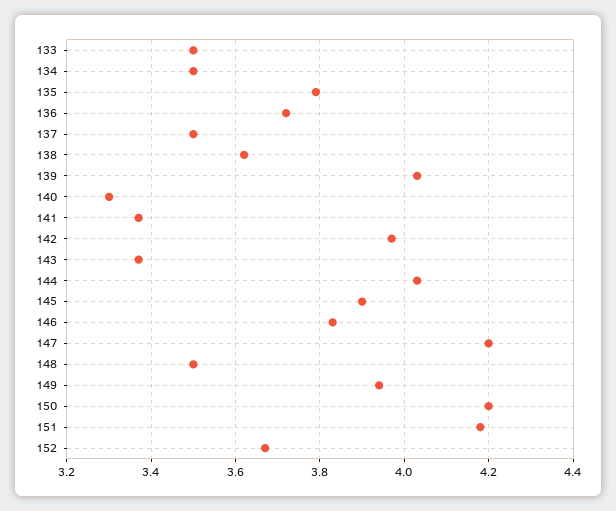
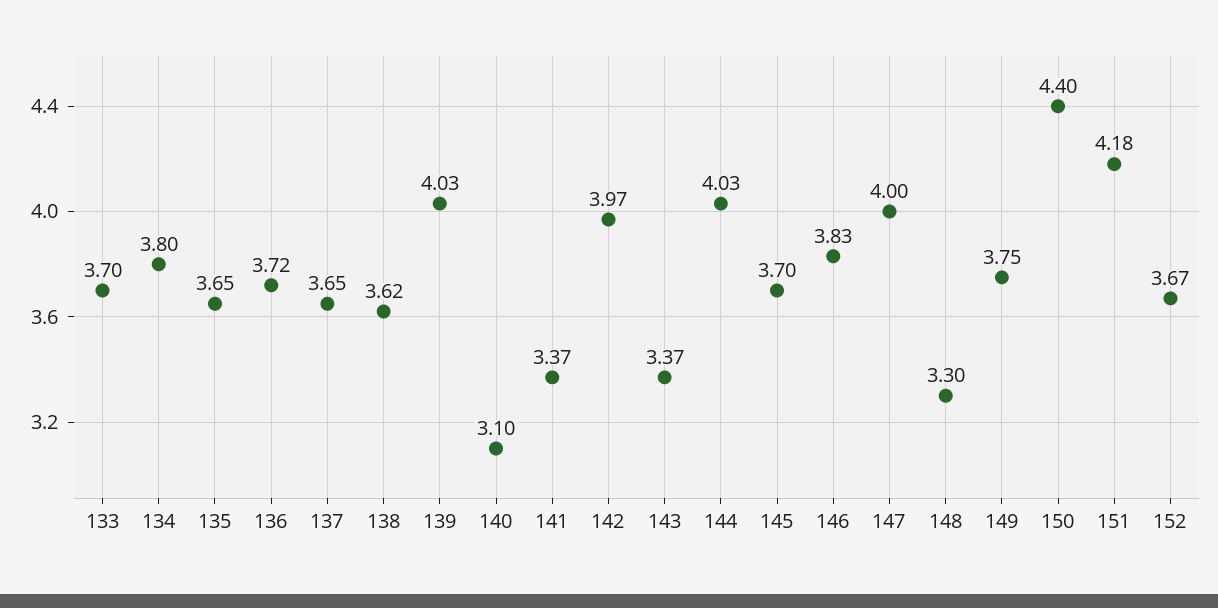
133: 3.5 -> 3.7
134: 3.5 -> 3.8
135: 3.8 -> 3.65
137: 3.5 -> 3.65
140: 3.3 -> 3.1
145: 3.9 -> 3.7
147: 4.2 -> 4
148: 3.5 -> 3.3
149: 3.95 -> 3.75
150: 4.2 -> 4.4

